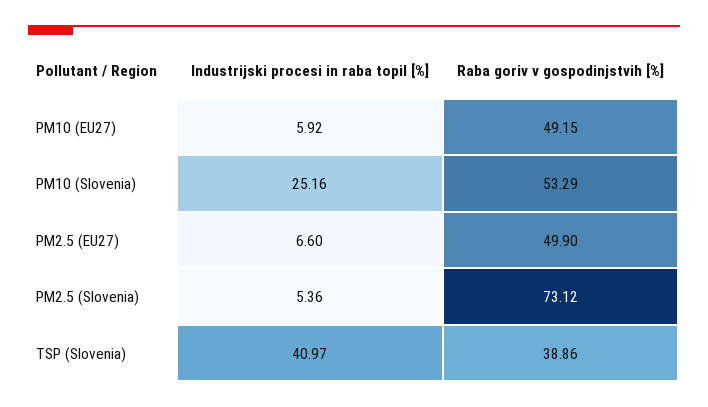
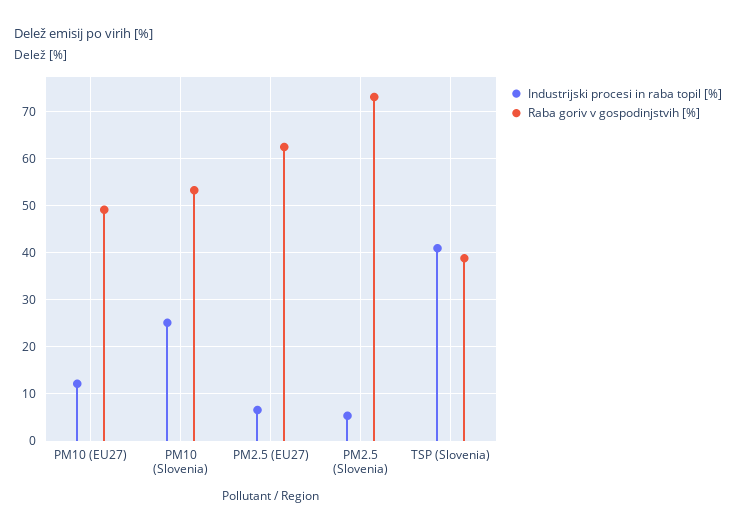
Industrijski procesi in raba topil [%], PM10 (EU27): 5.92 -> 12
Raba goriv v gospodinjstvih [%], PM2.5 (EU27): 49.9 -> 62

